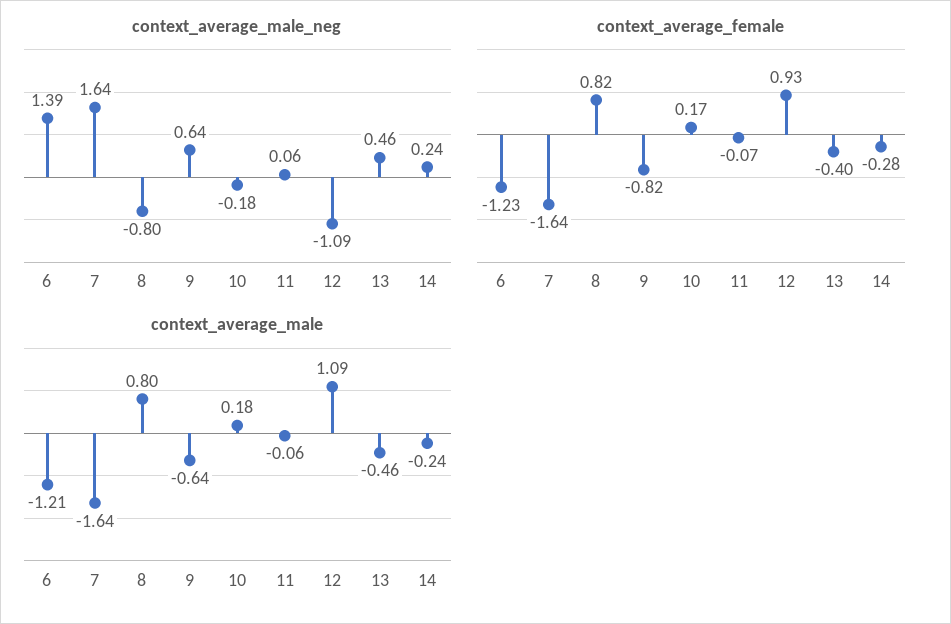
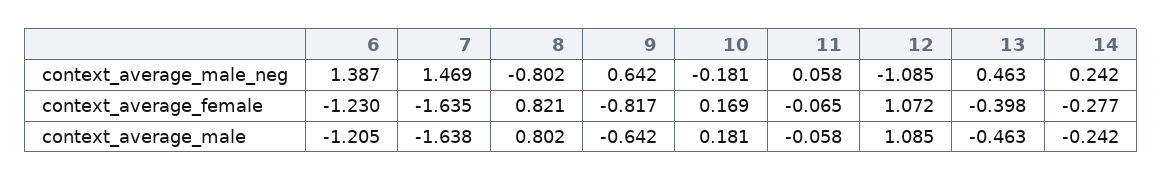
context_average_male_neg, 7: 1.64 -> 1.469
context_average_female, 12: 0.93 -> 1.072

